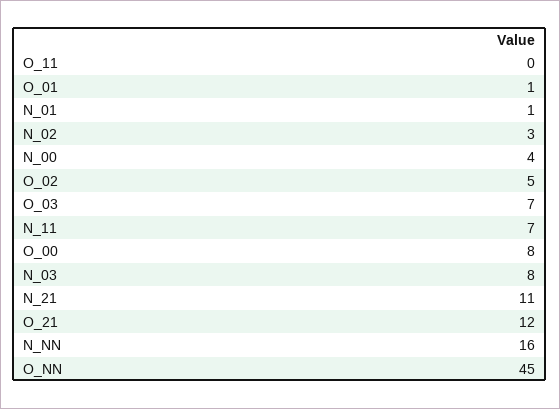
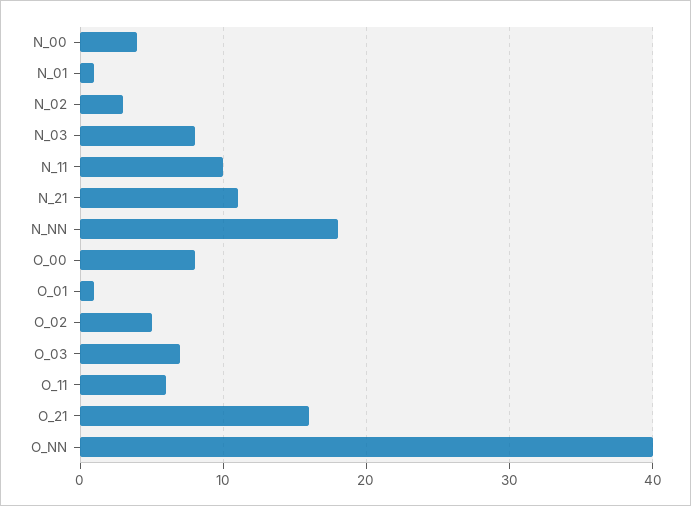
O_11: 0 -> 6
N_11: 7 -> 10
O_21: 12 -> 16
N_NN: 16 -> 18
O_NN: 45 -> 40

